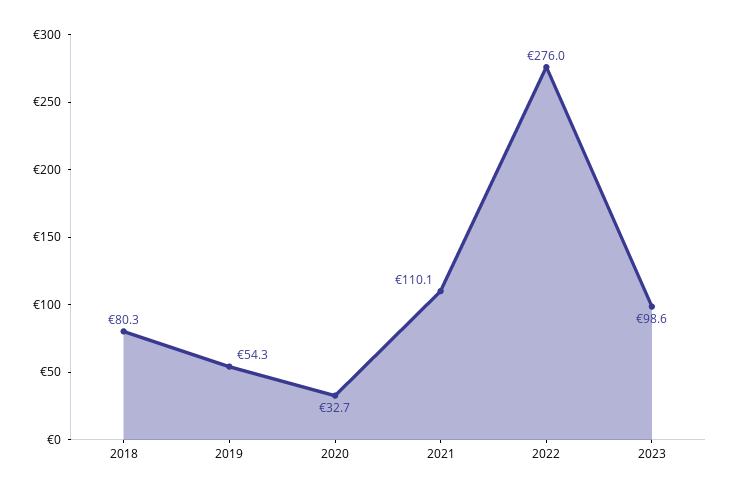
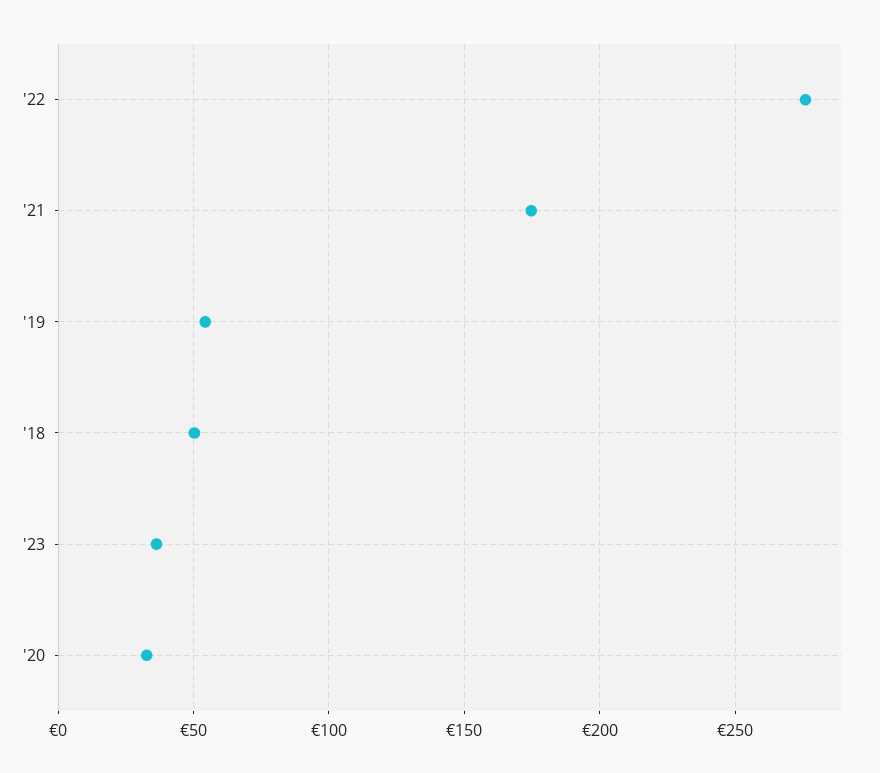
2018: 80.3 -> 50
2021: 110.1 -> 175
2023: 98.6 -> 35

